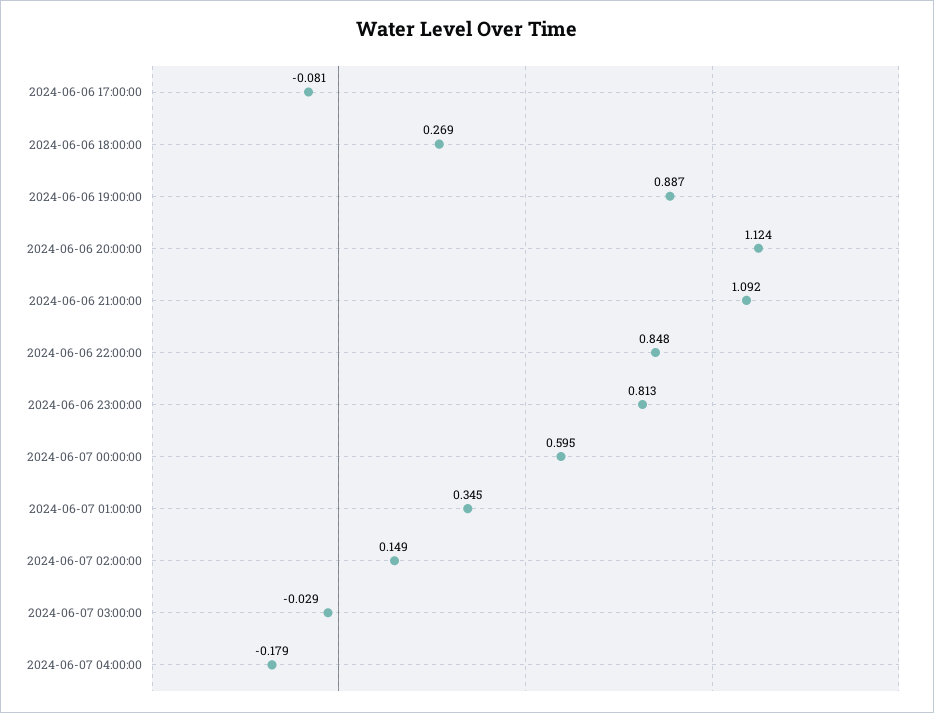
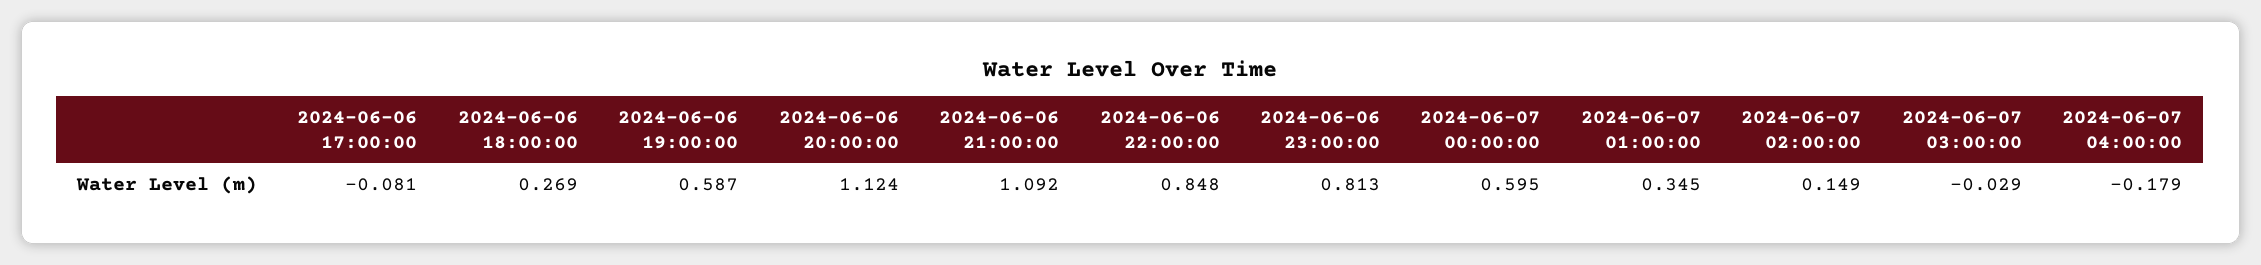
2024-06-06 19:00:00: 0.887 -> 0.587

